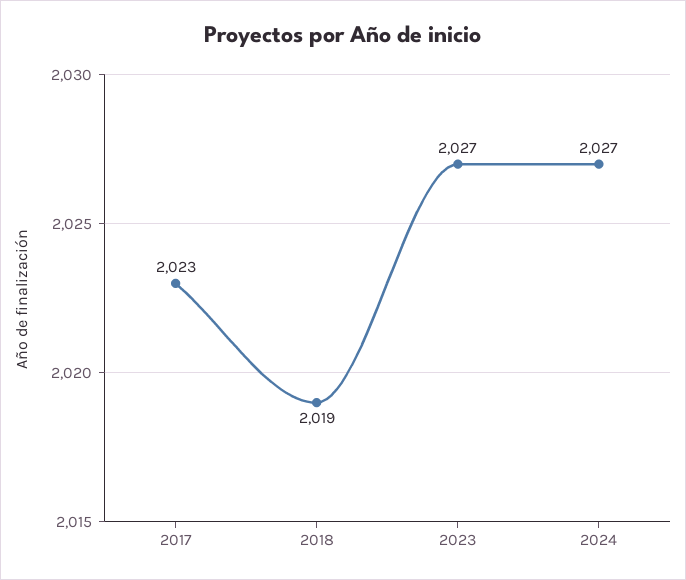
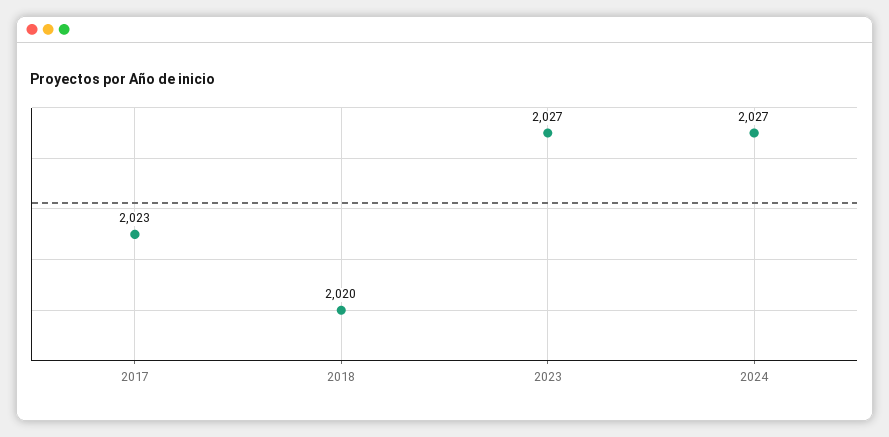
2018: 2019 -> 2020

